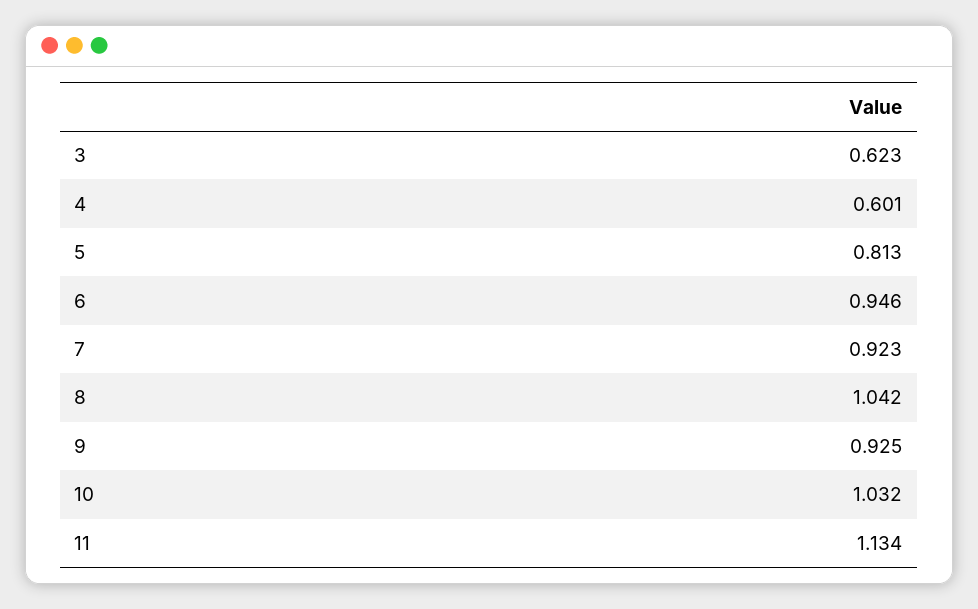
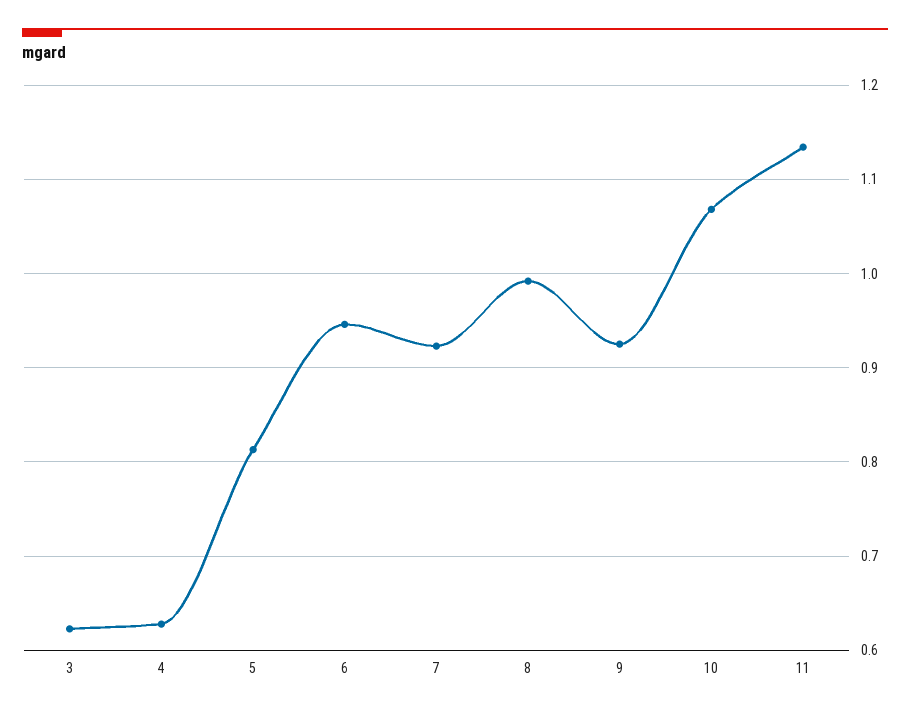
4: 0.601 -> 0.63
8: 1.042 -> 0.99
10: 1.032 -> 1.07

